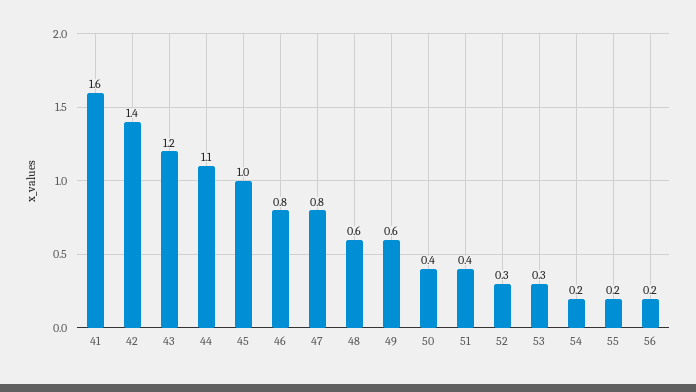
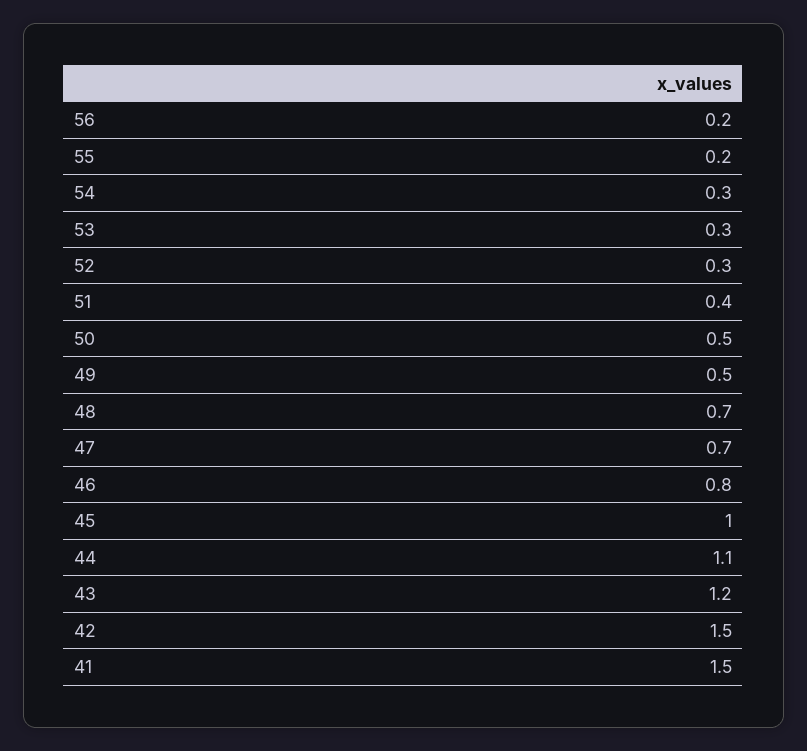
41: 1.6 -> 1.5
42: 1.4 -> 1.5
47: 0.8 -> 0.7
48: 0.6 -> 0.7
49: 0.6 -> 0.5
50: 0.4 -> 0.5
54: 0.2 -> 0.3

